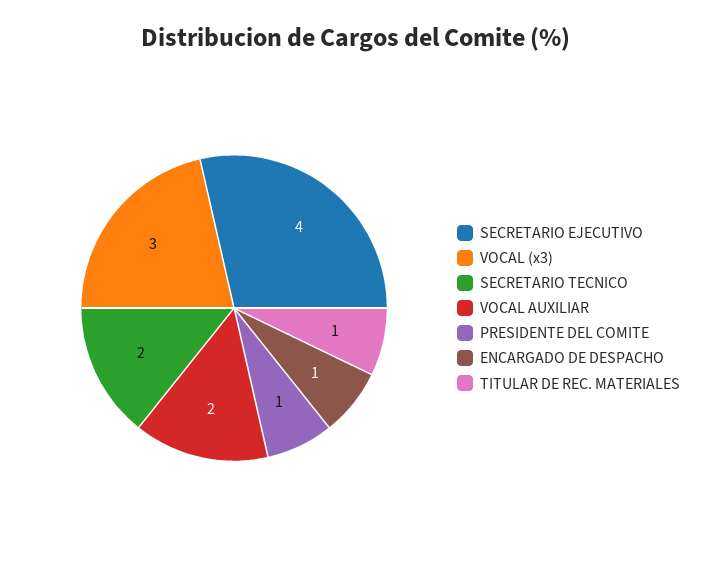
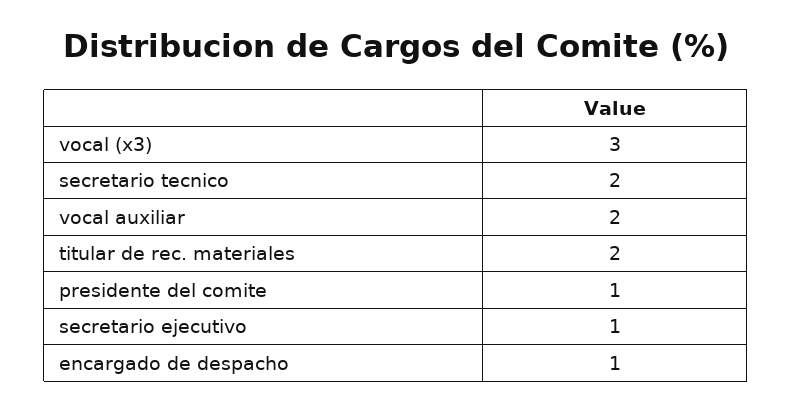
SECRETARIO EJECUTIVO: 4 -> 1
TITULAR DE REC. MATERIALES: 1 -> 2

